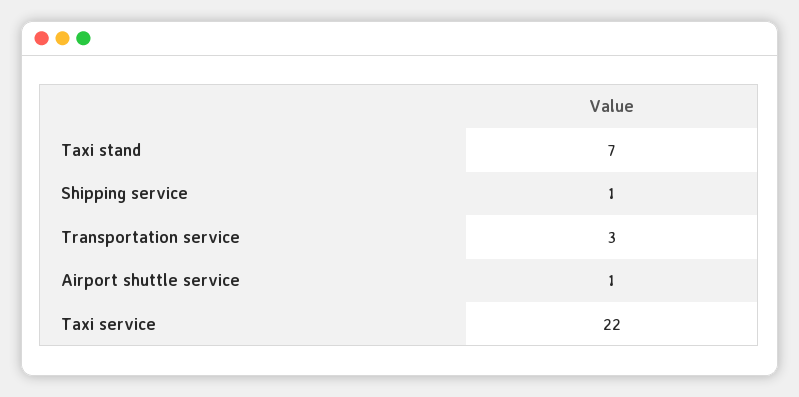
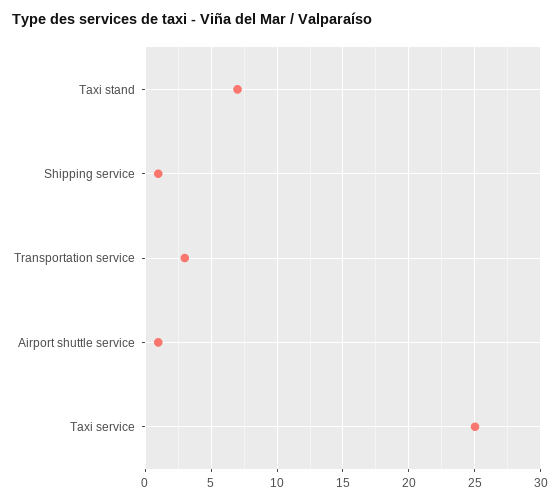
Taxi service: 22 -> 25

